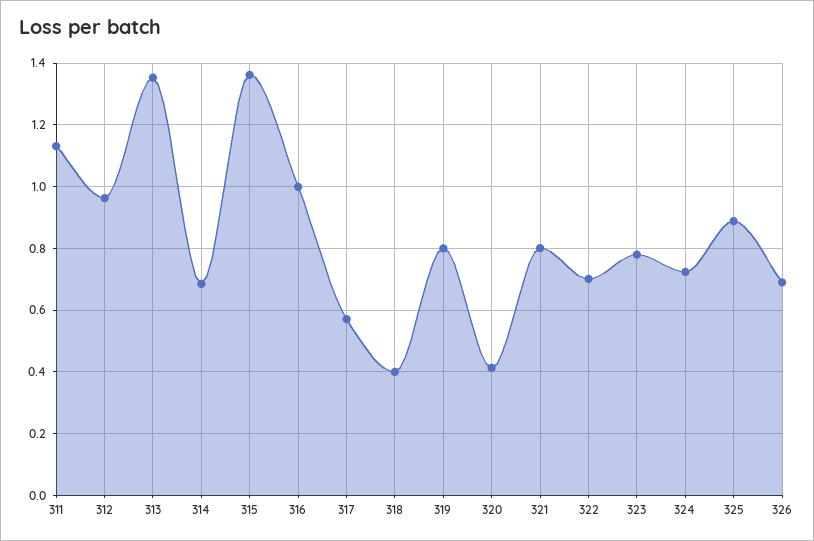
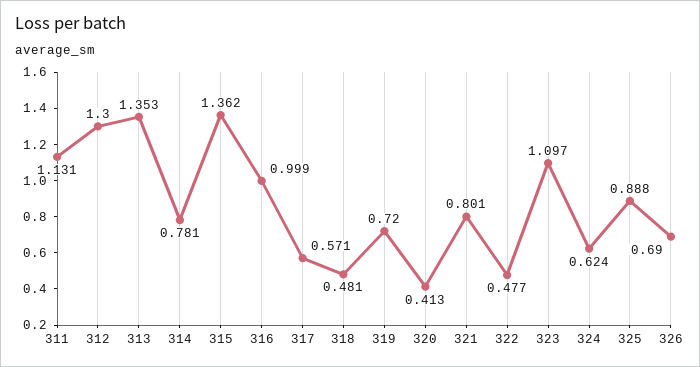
312: 0.96 -> 1.3
314: 0.68 -> 0.781
318: 0.4 -> 0.481
319: 0.8 -> 0.72
322: 0.7 -> 0.477
323: 0.78 -> 1.097
324: 0.72 -> 0.624

